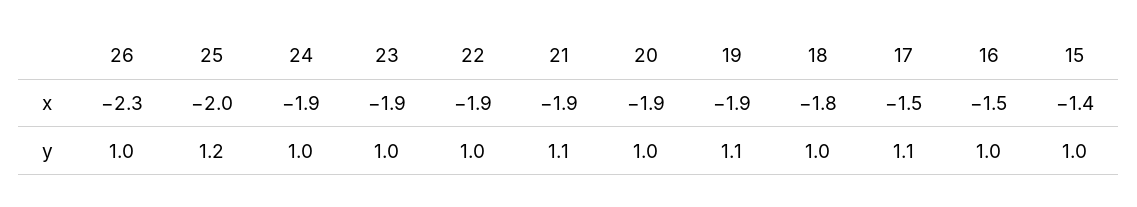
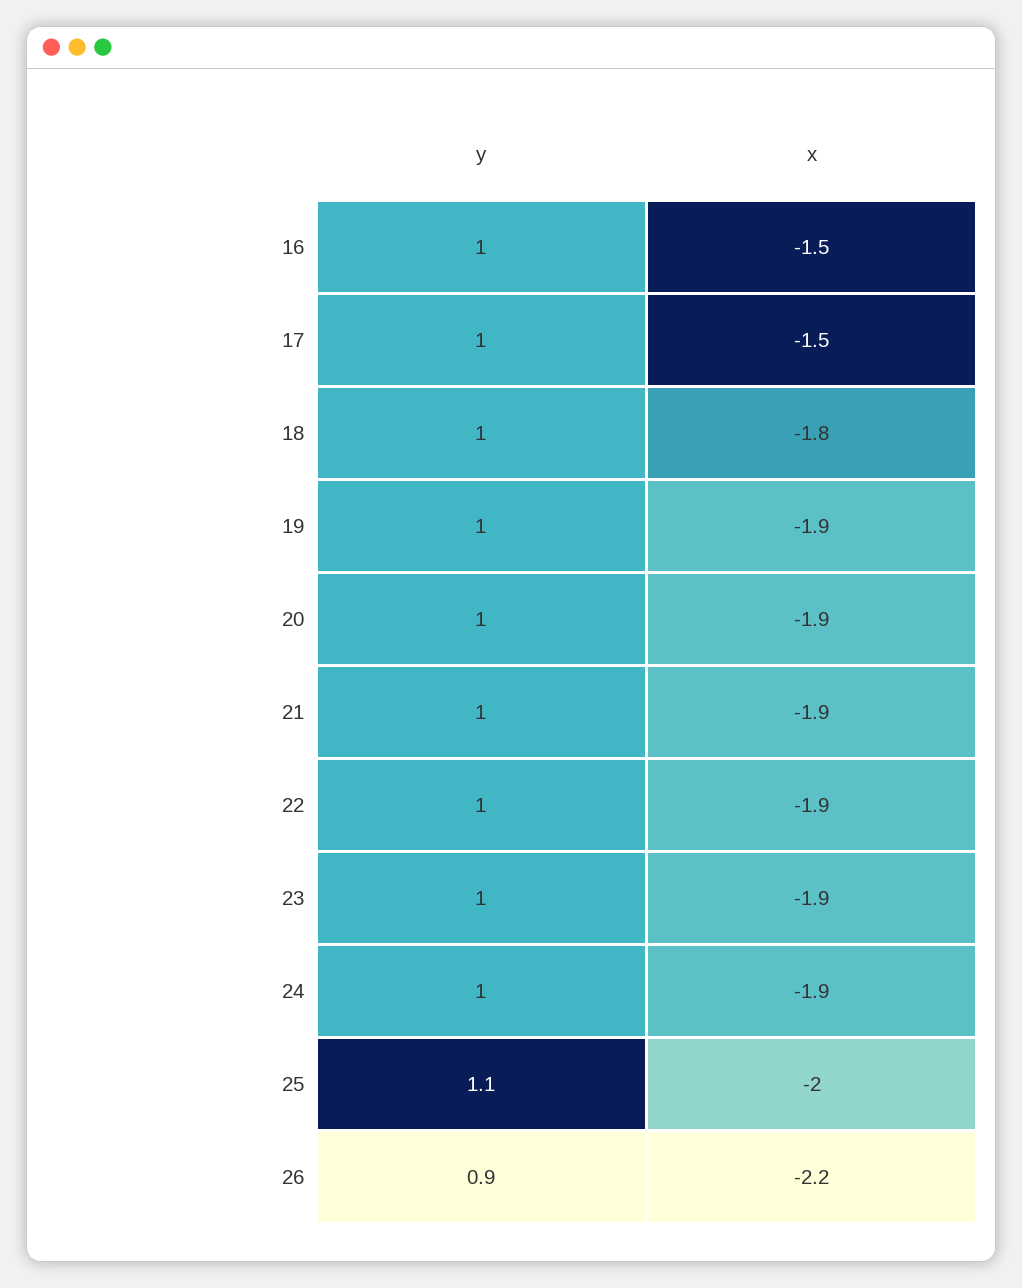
26, x: -2.3 -> -2.2
15, x: -1.4 -> none
26, y: 1 -> 0.9
25, y: 1.2 -> 1.1
21, y: 1.1 -> 1
19, y: 1.1 -> 1
17, y: 1.1 -> 1
15, y: 1 -> none

